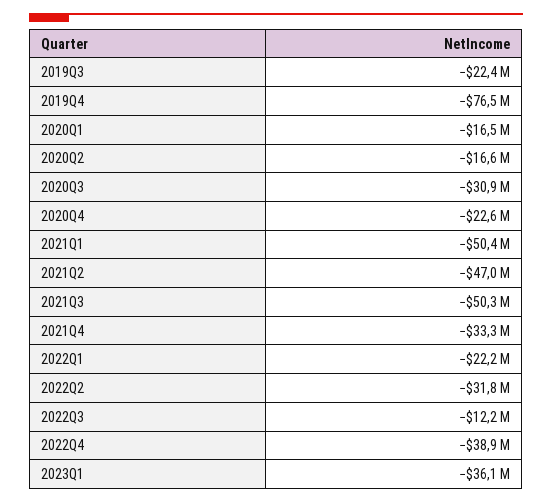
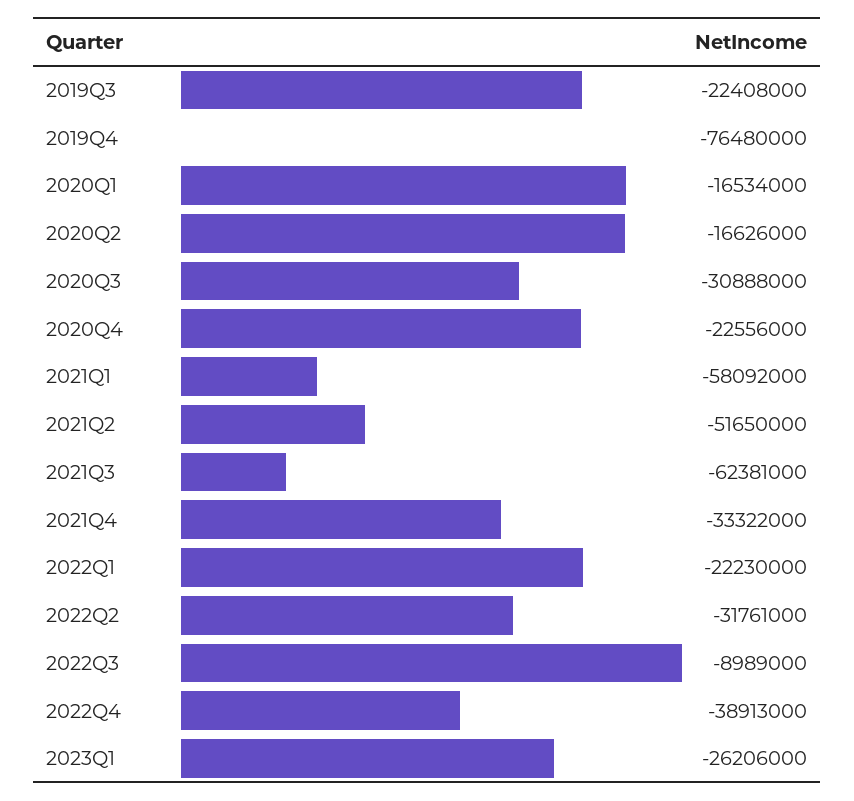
2021Q1: -50400000 -> -58092000
2021Q2: -47000000 -> -51650000
2021Q3: -50300000 -> -62381000
2022Q3: -12200000 -> -8989000
2023Q1: -36100000 -> -26206000

